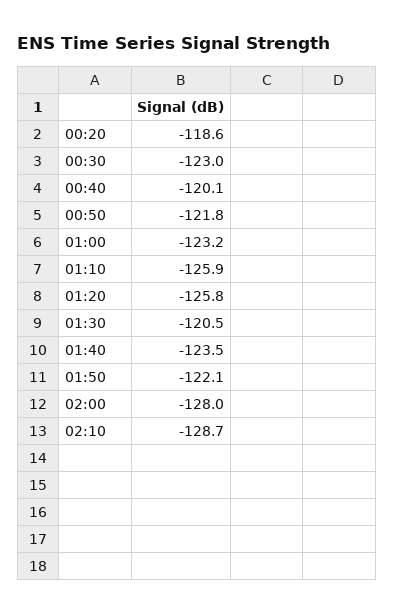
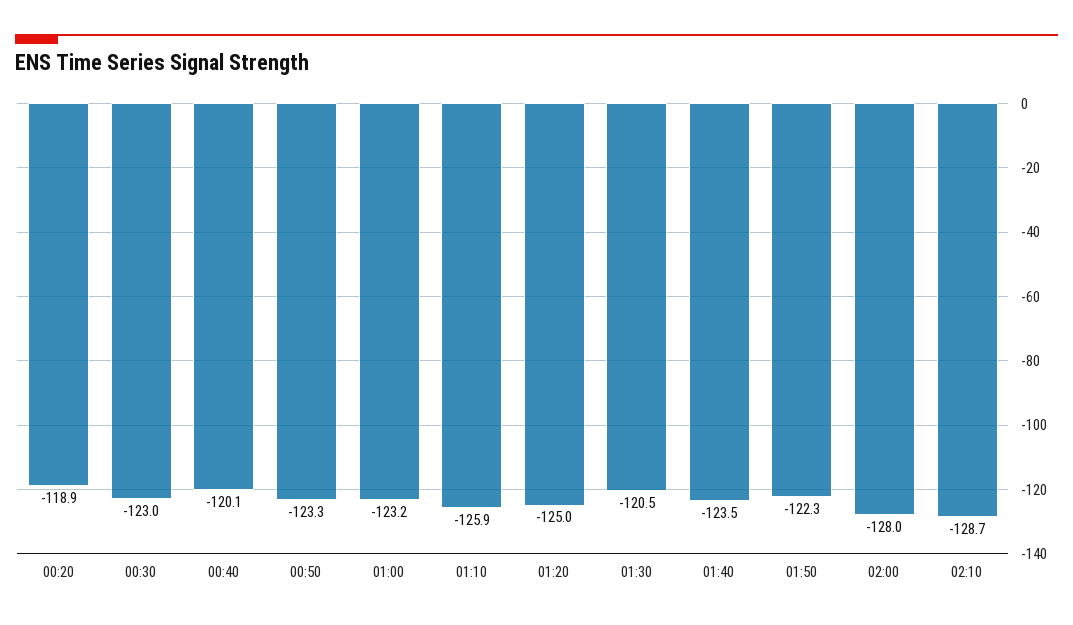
00:20: -118.6 -> -118.9
00:50: -121.8 -> -123.3
01:20: -125.8 -> -125
01:50: -122.1 -> -122.3

